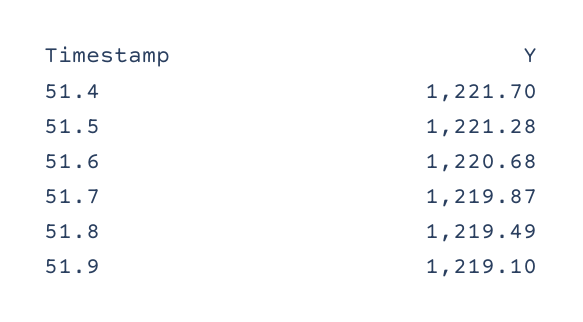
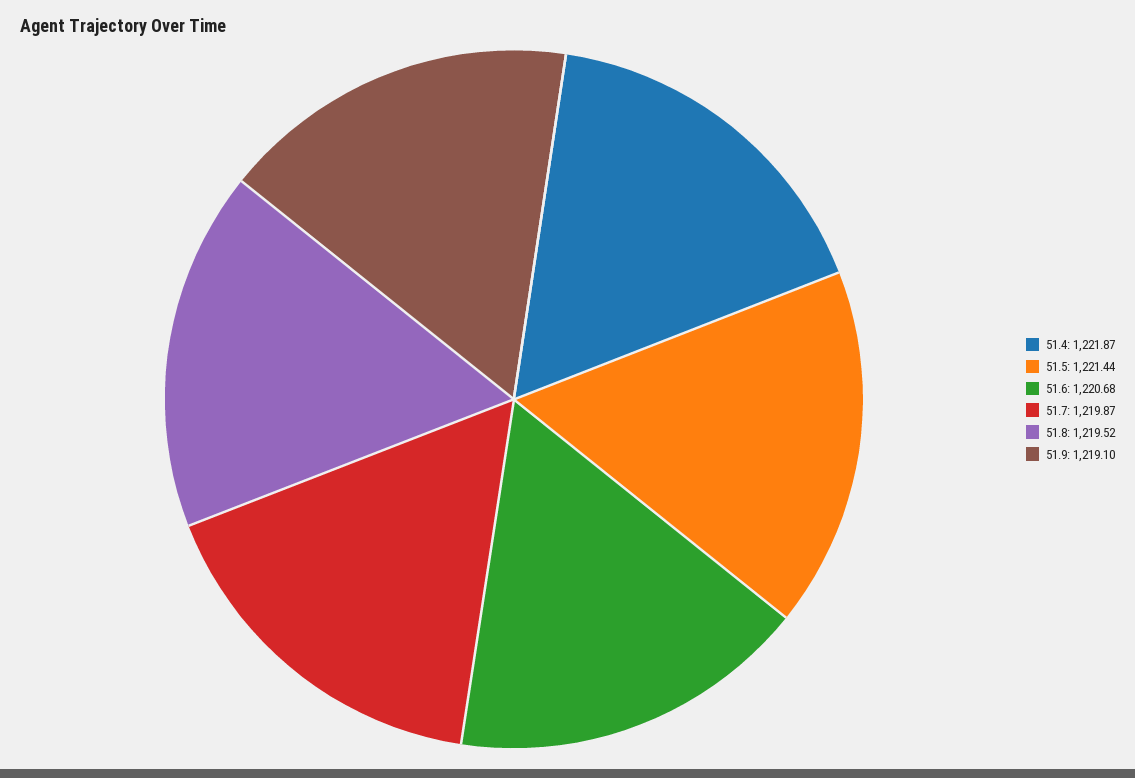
51.4: 1221.7 -> 1221.87
51.5: 1221.28 -> 1221.44
51.8: 1219.49 -> 1219.52

